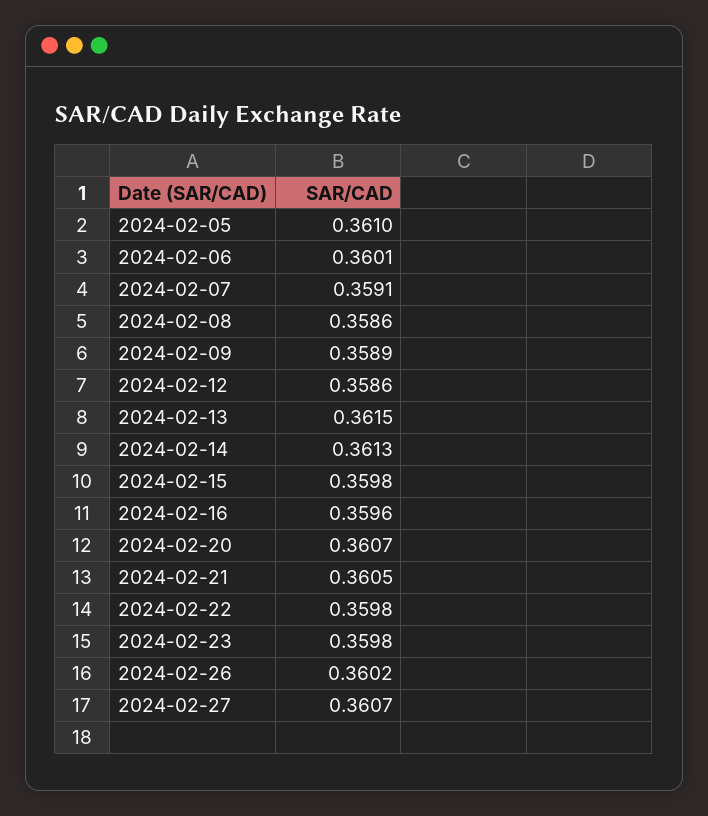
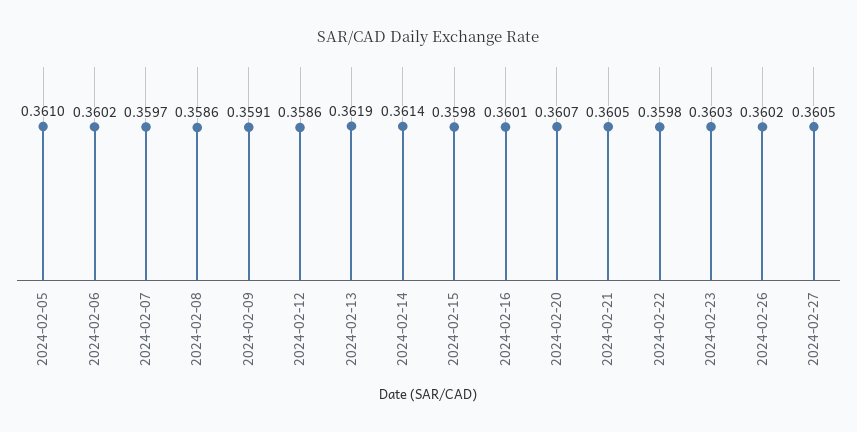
2024-02-06: 0.3601 -> 0.3602
2024-02-07: 0.3591 -> 0.3597
2024-02-09: 0.3589 -> 0.3591
2024-02-13: 0.3615 -> 0.3619
2024-02-14: 0.3613 -> 0.3614
2024-02-16: 0.3596 -> 0.3601
2024-02-23: 0.3598 -> 0.3603
2024-02-27: 0.3607 -> 0.3605

